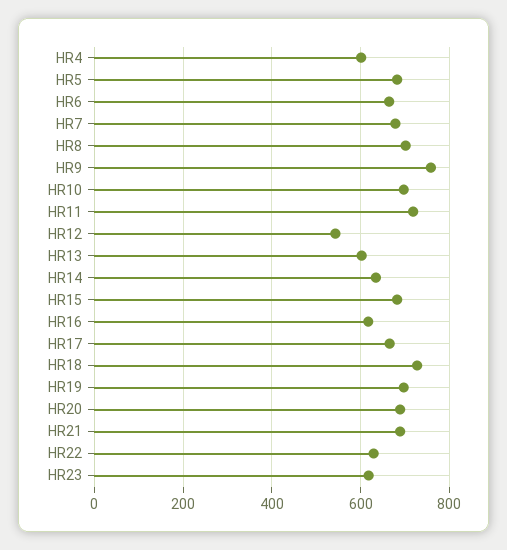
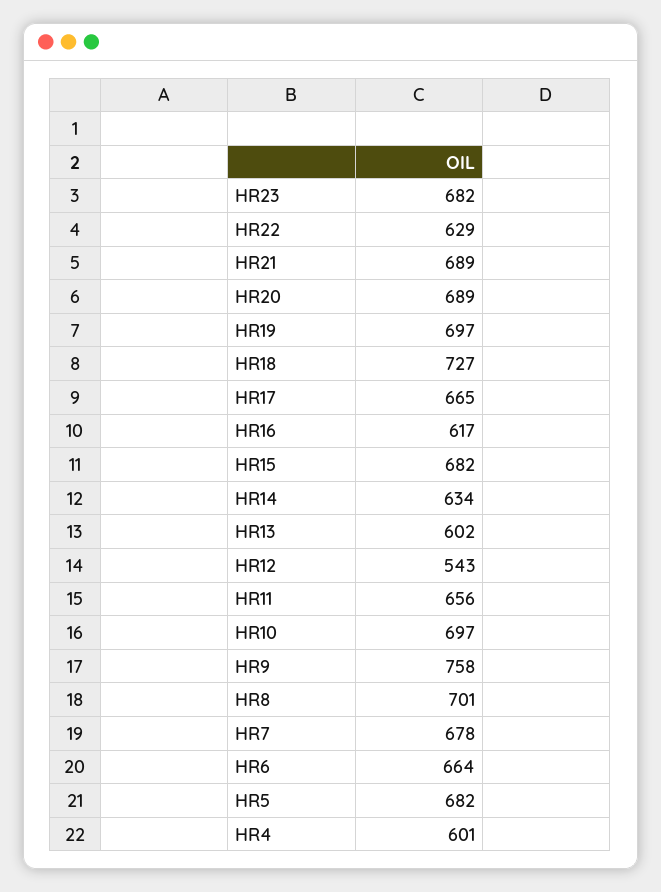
HR11: 720 -> 656
HR23: 620 -> 682

